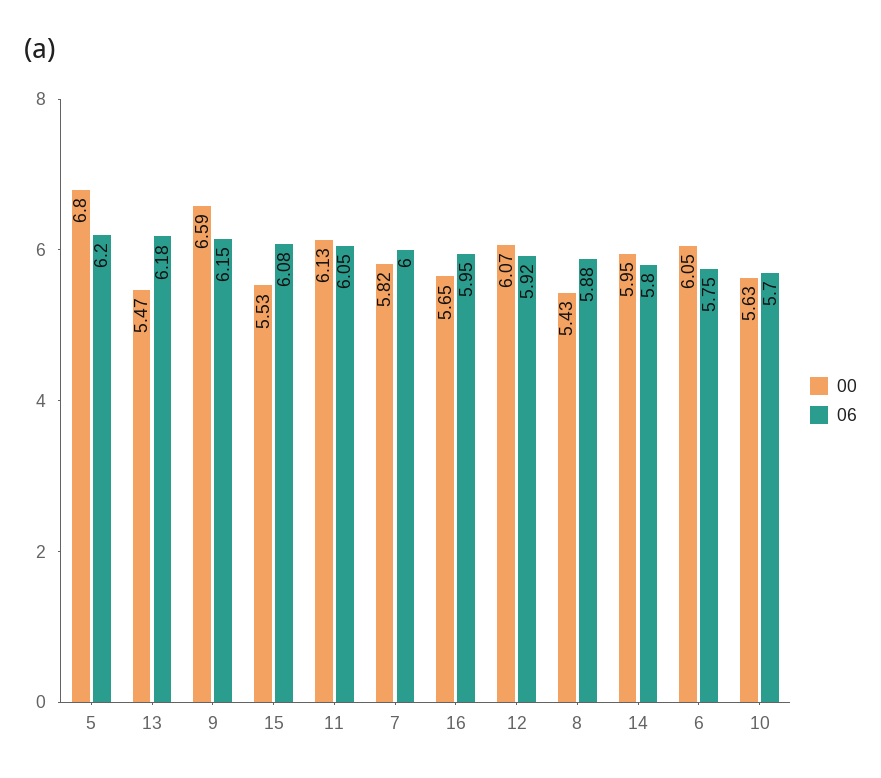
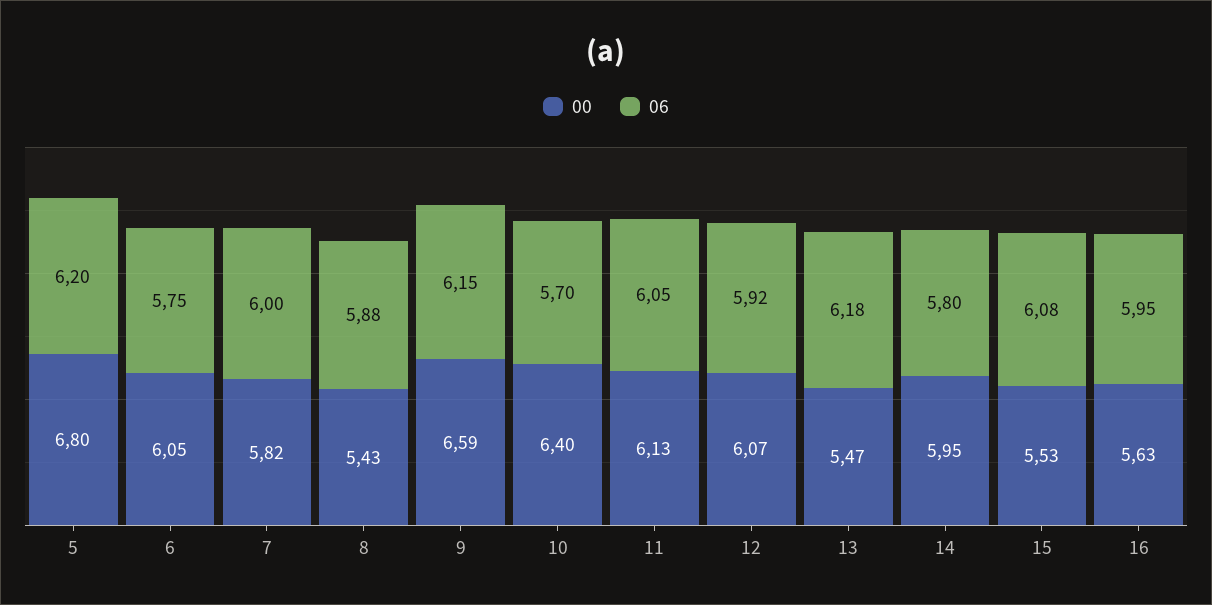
00, 16: 5.65 -> 5.63
00, 10: 5.63 -> 6.4

